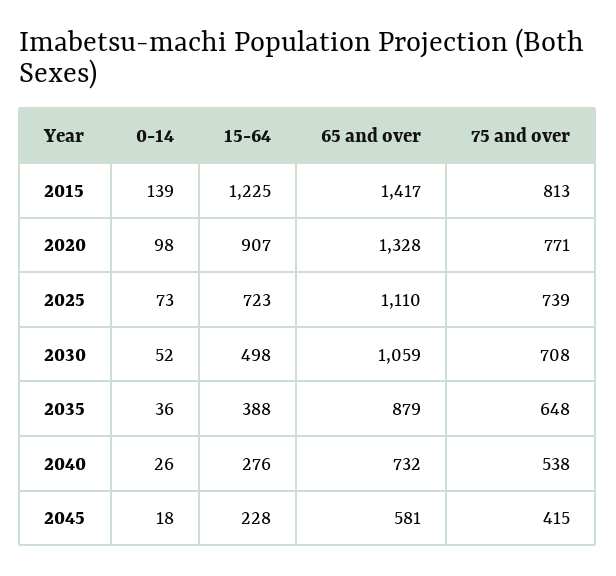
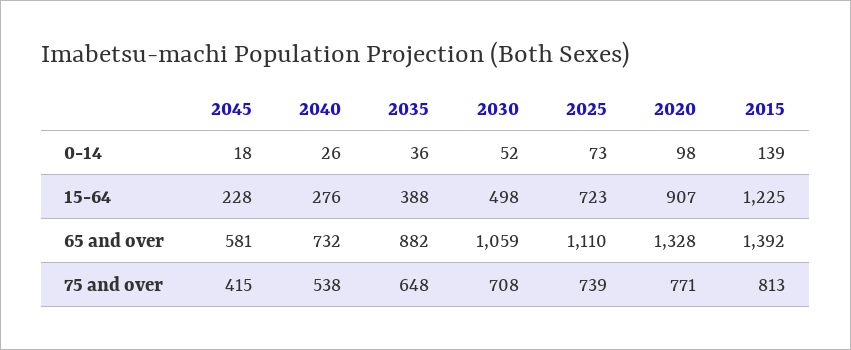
65 and over, 2015: 1417 -> 1392
65 and over, 2035: 879 -> 882

